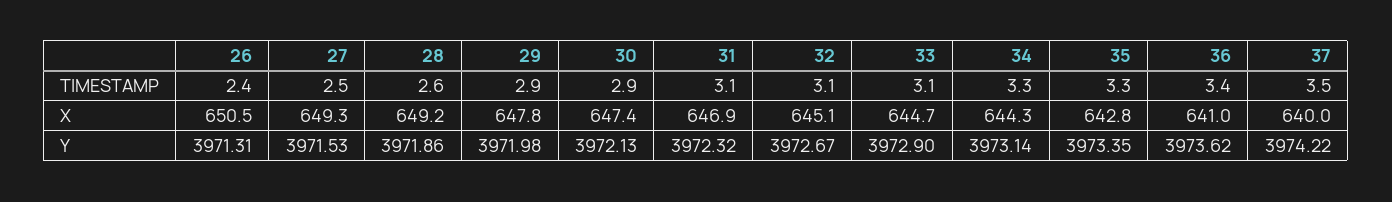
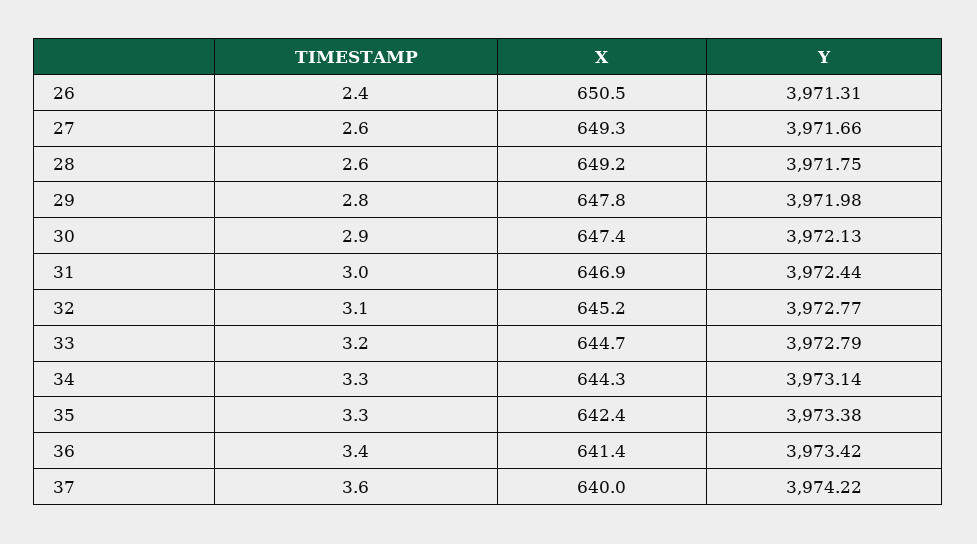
27, TIMESTAMP: 2.5 -> 2.6
29, TIMESTAMP: 2.9 -> 2.8
31, TIMESTAMP: 3.1 -> 3
33, TIMESTAMP: 3.1 -> 3.2
37, TIMESTAMP: 3.5 -> 3.6
32, X: 645.1 -> 645.2
35, X: 642.8 -> 642.4
36, X: 641 -> 641.4
27, Y: 3971.53 -> 3971.66
28, Y: 3971.86 -> 3971.75
31, Y: 3972.32 -> 3972.44
32, Y: 3972.67 -> 3972.77
33, Y: 3972.9 -> 3972.79
35, Y: 3973.35 -> 3973.38
36, Y: 3973.62 -> 3973.42

